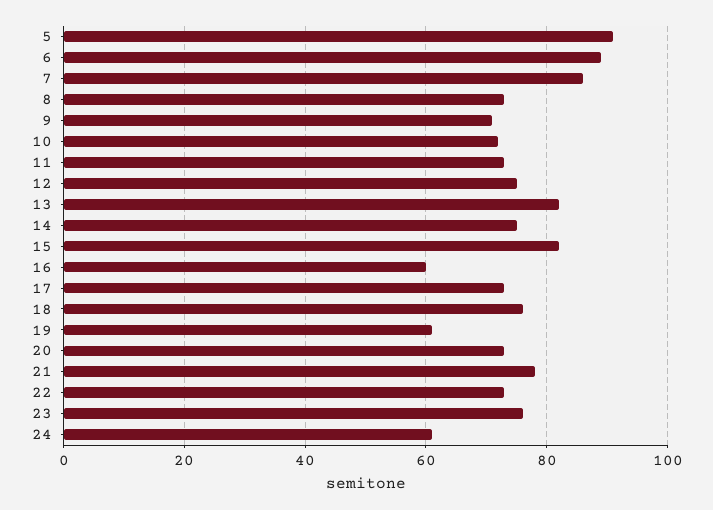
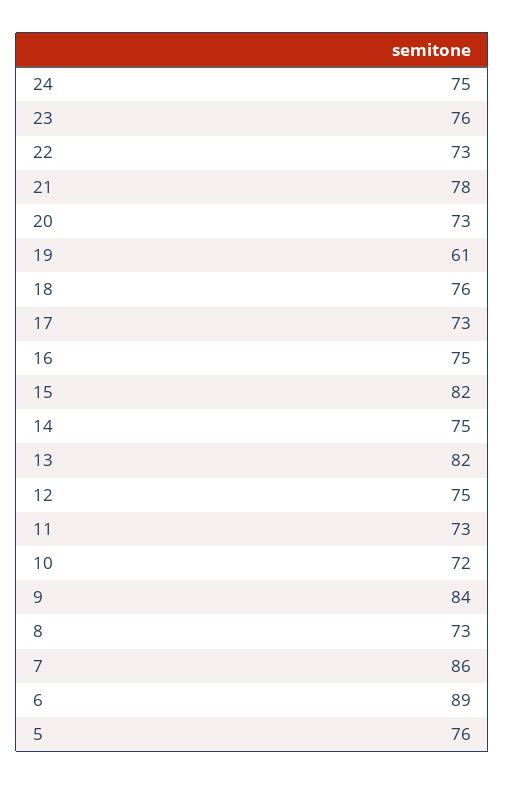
5: 90 -> 76
9: 70 -> 84
16: 60 -> 75
24: 60 -> 75

